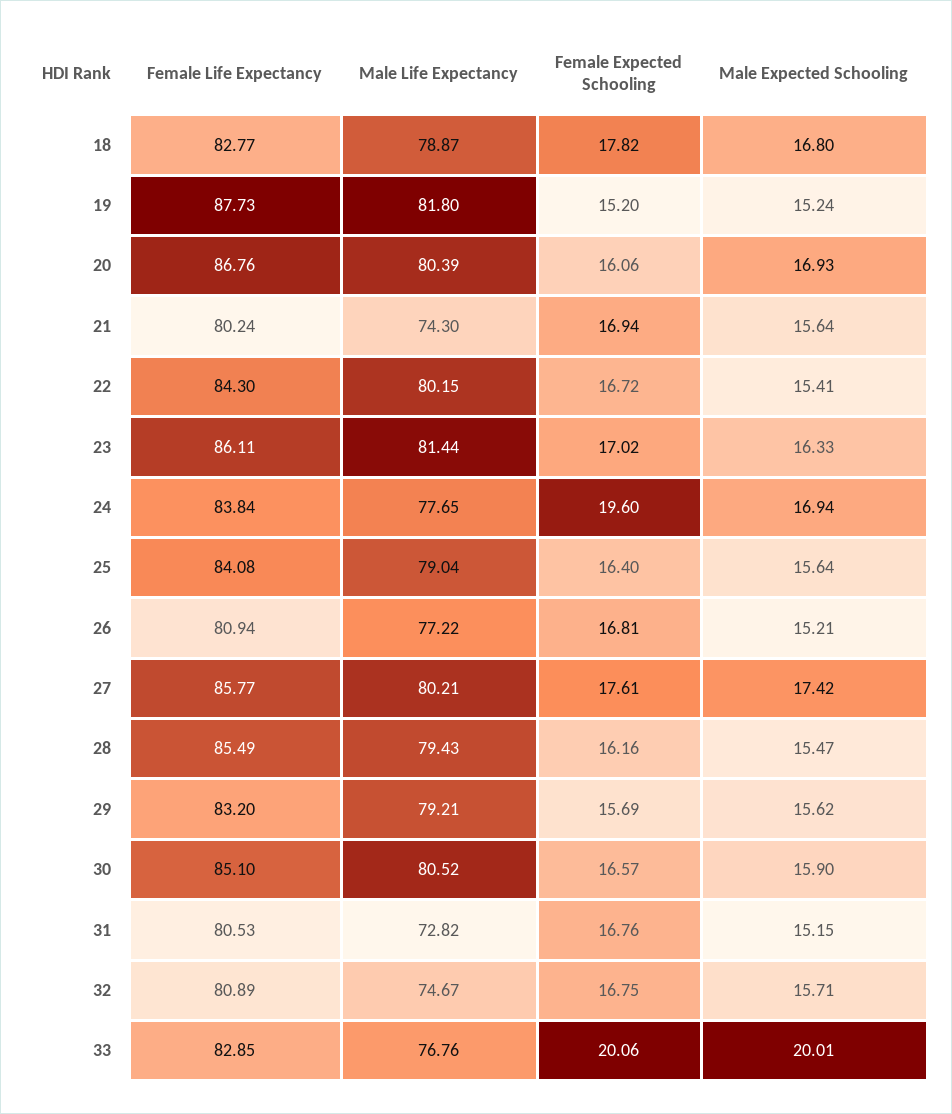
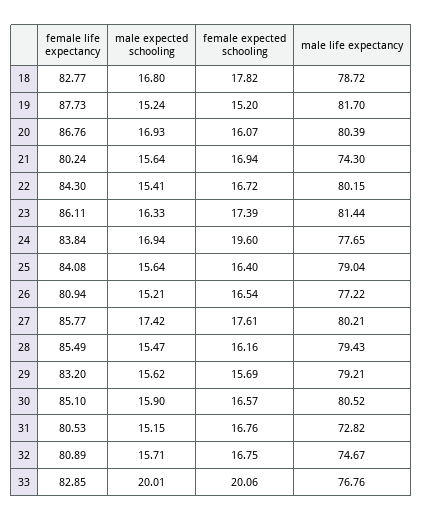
Male Life Expectancy, 18: 78.87 -> 78.72
Male Life Expectancy, 19: 81.8 -> 81.7
Female Expected Schooling, 20: 16.06 -> 16.07
Female Expected Schooling, 23: 17.02 -> 17.39
Female Expected Schooling, 26: 16.81 -> 16.54

